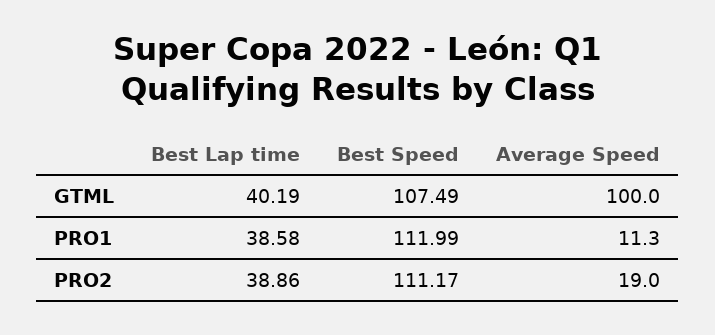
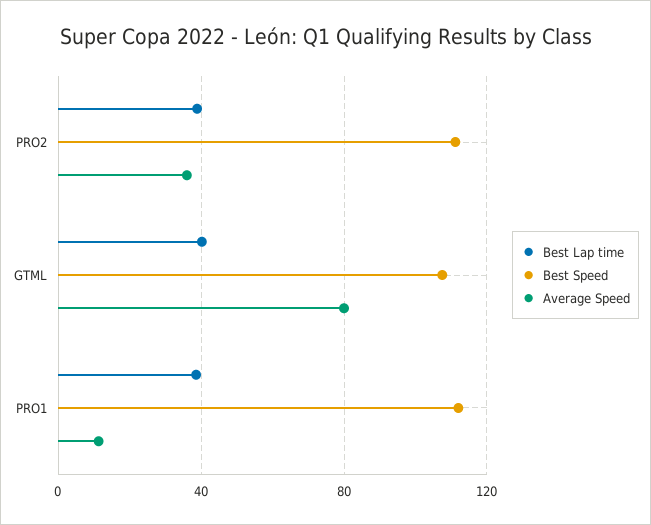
Average Speed, GTML: 100 -> 80
Average Speed, PRO2: 19 -> 35

